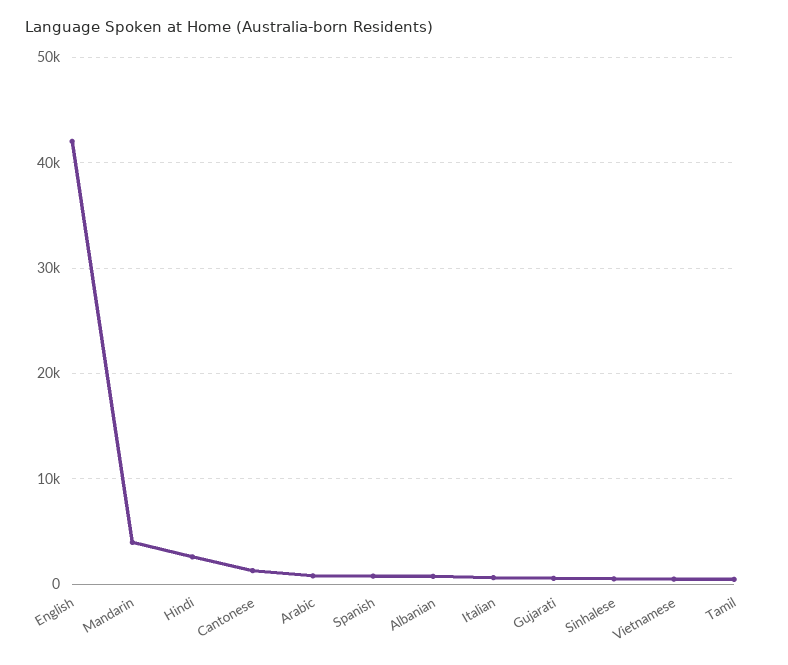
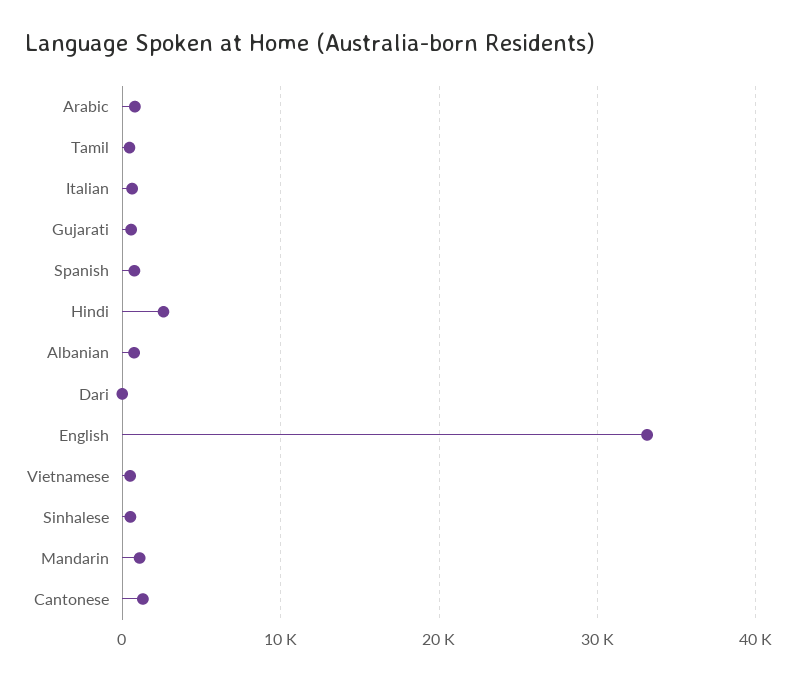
English: 42000 -> 33000
Mandarin: 4000 -> 1000
Dari: none -> 0

